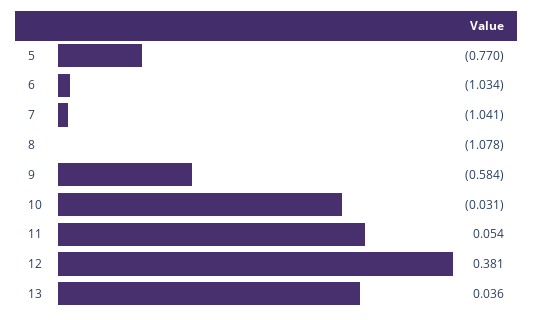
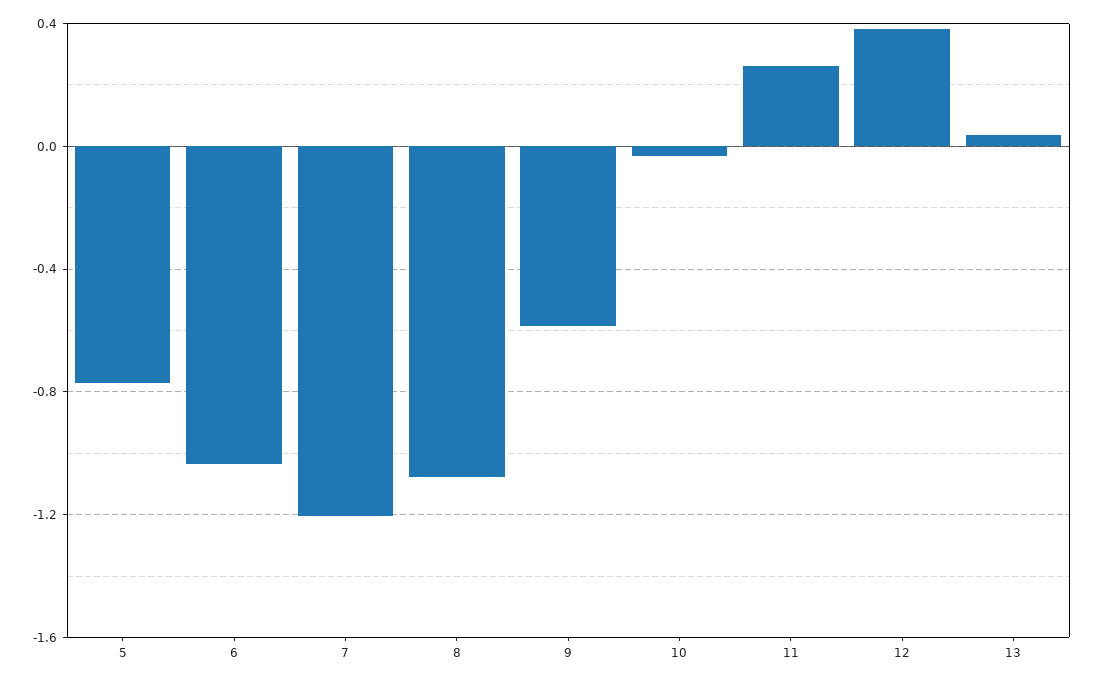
7: -1.041 -> -1.2
11: 0.054 -> 0.25

